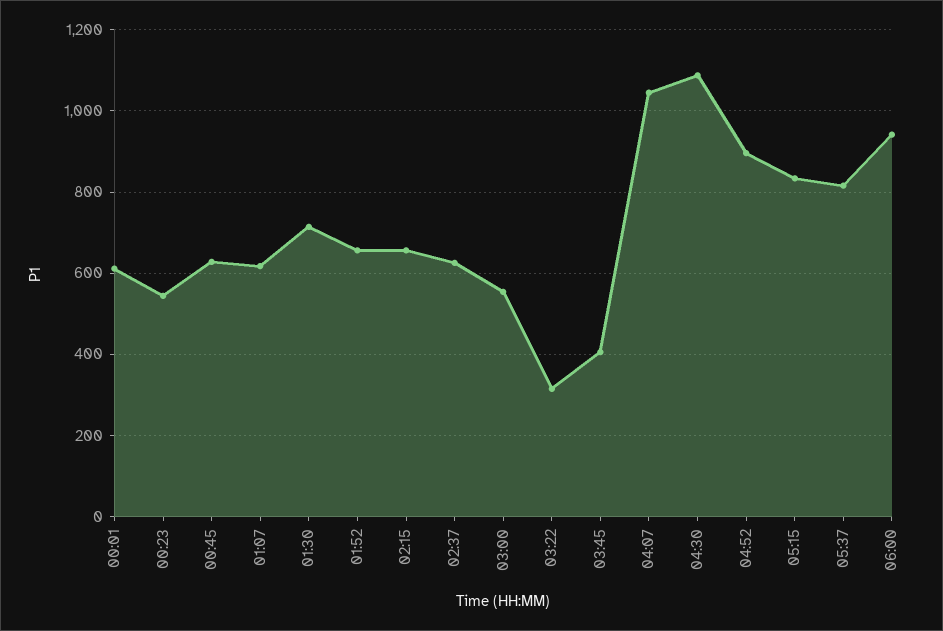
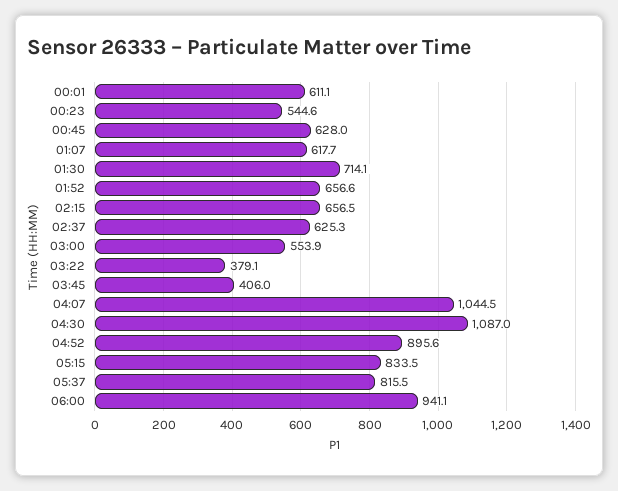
03:22: 320 -> 379.1

